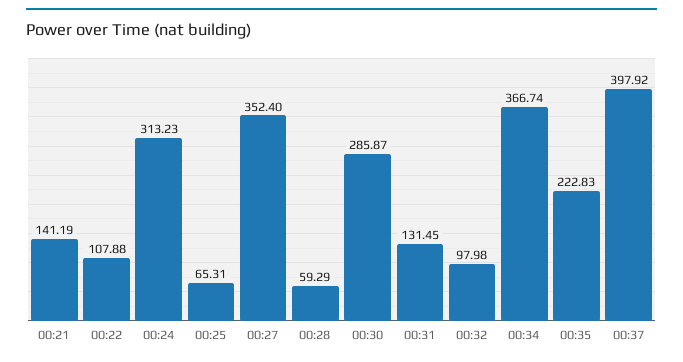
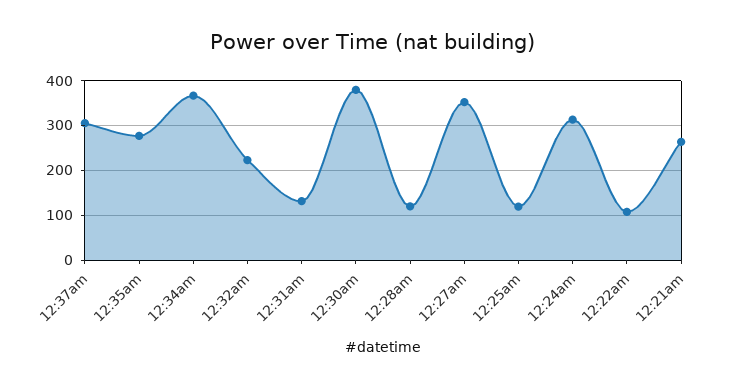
00:21: 141.19 -> 260
00:25: 65.31 -> 120
00:28: 59.29 -> 120
00:30: 285.87 -> 380
00:32: 97.98 -> 220
00:35: 222.83 -> 280
00:37: 397.92 -> 300

